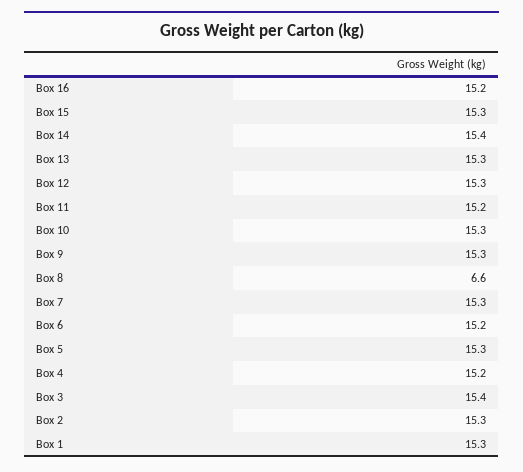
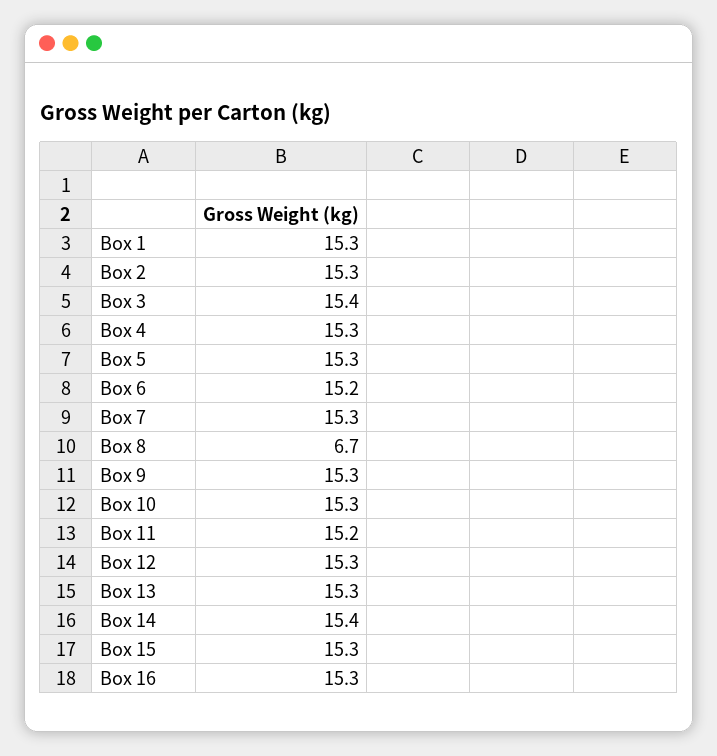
Box 16: 15.2 -> 15.3
Box 8: 6.6 -> 6.7
Box 4: 15.2 -> 15.3

